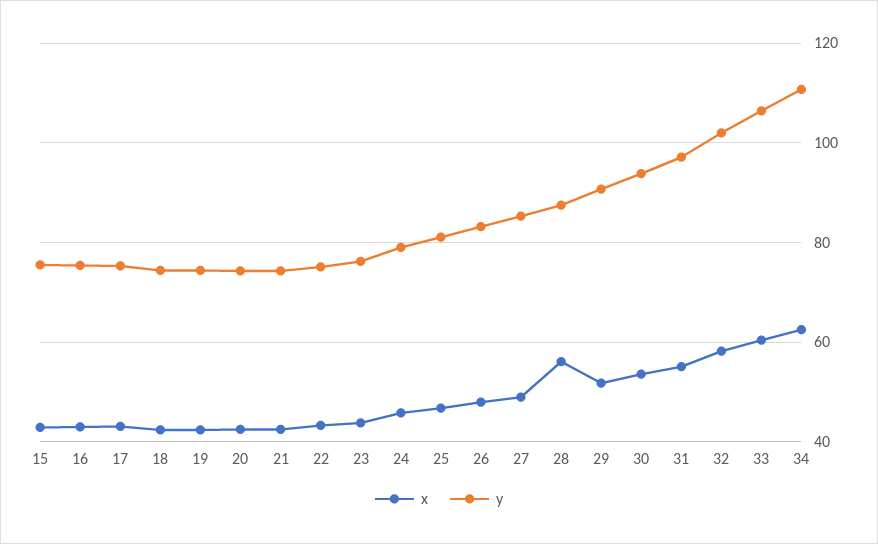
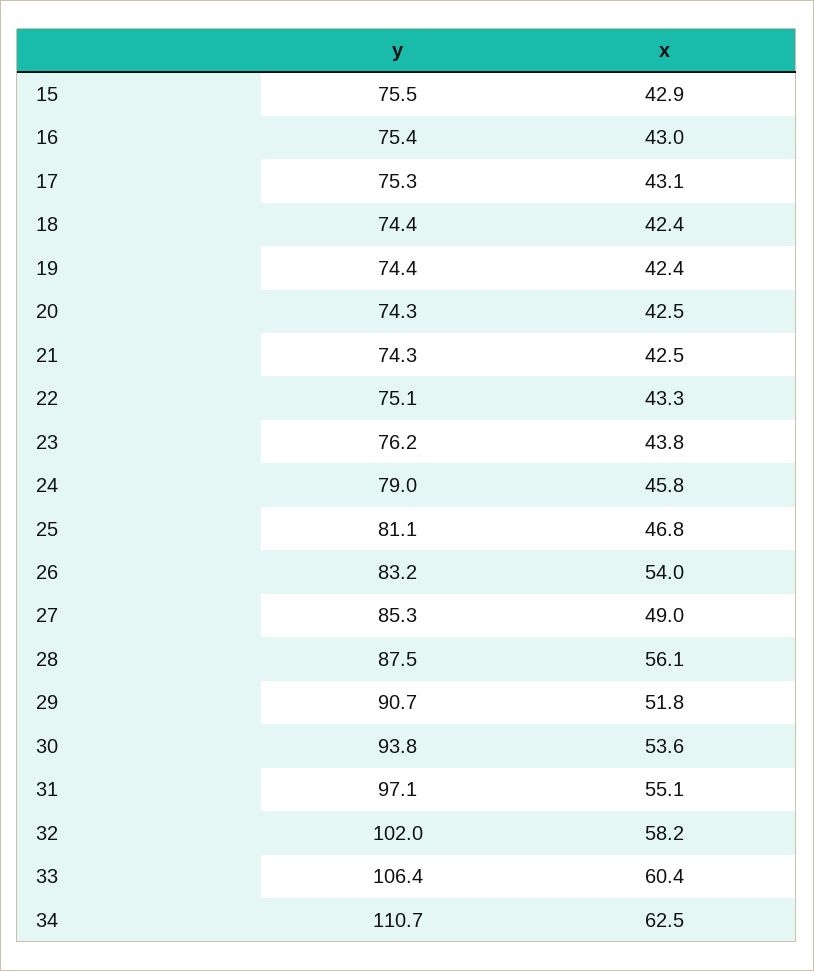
x, 26: 48 -> 54

